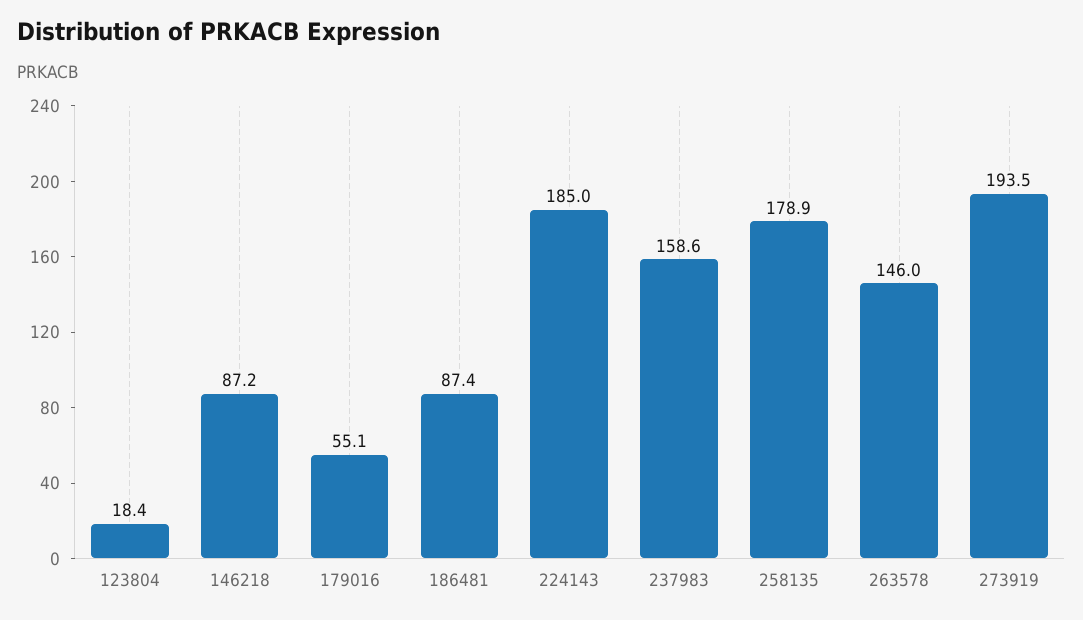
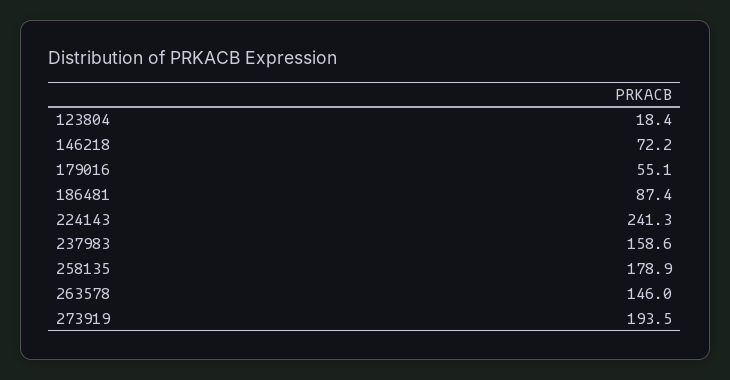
146218: 87.2 -> 72.2
224143: 185 -> 241.3

